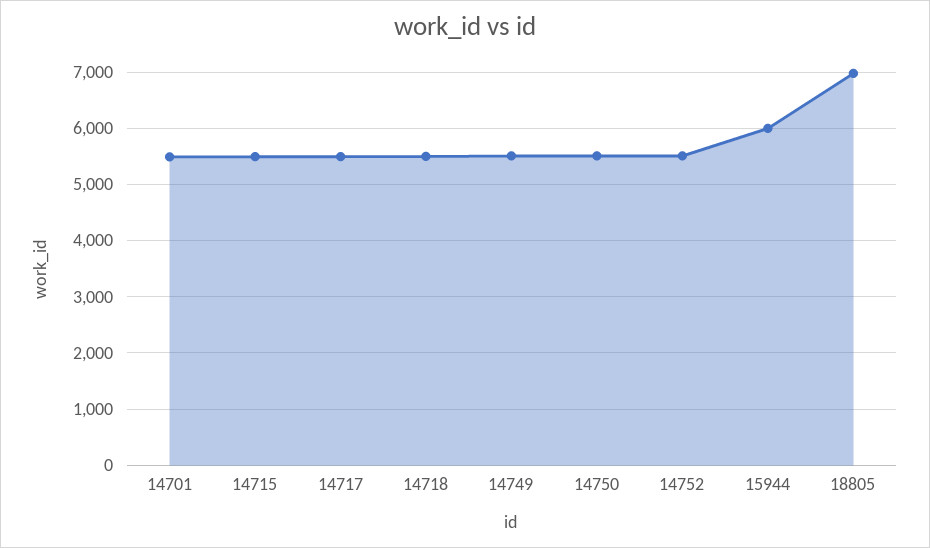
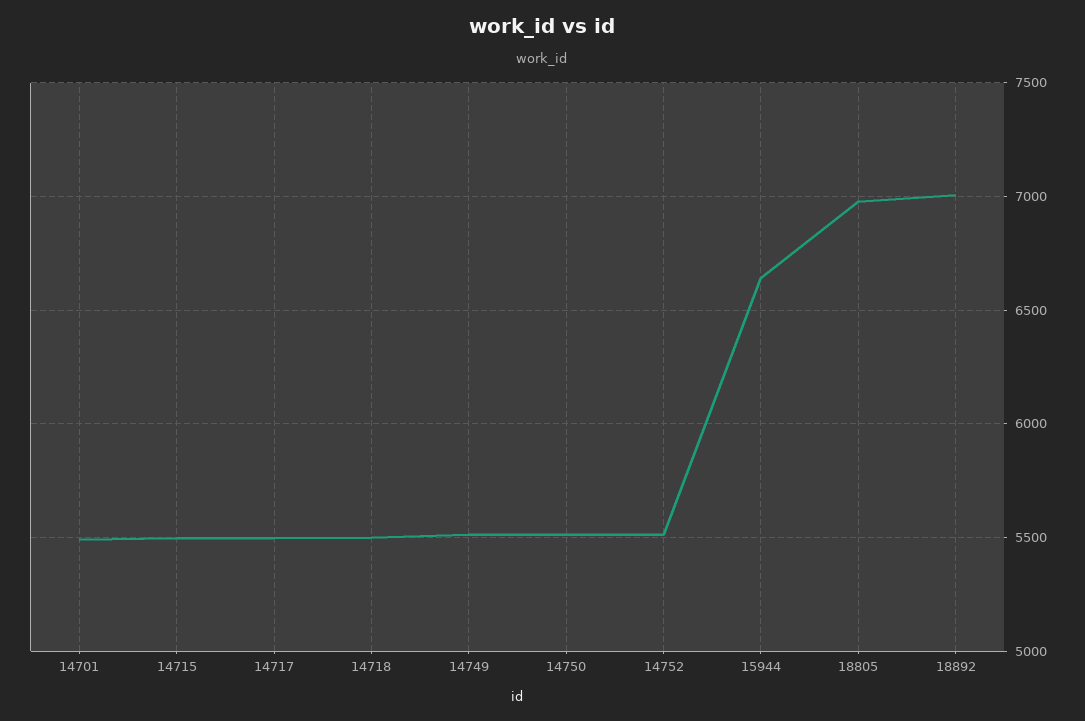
15944: 6000 -> 6650
18892: none -> 7000

